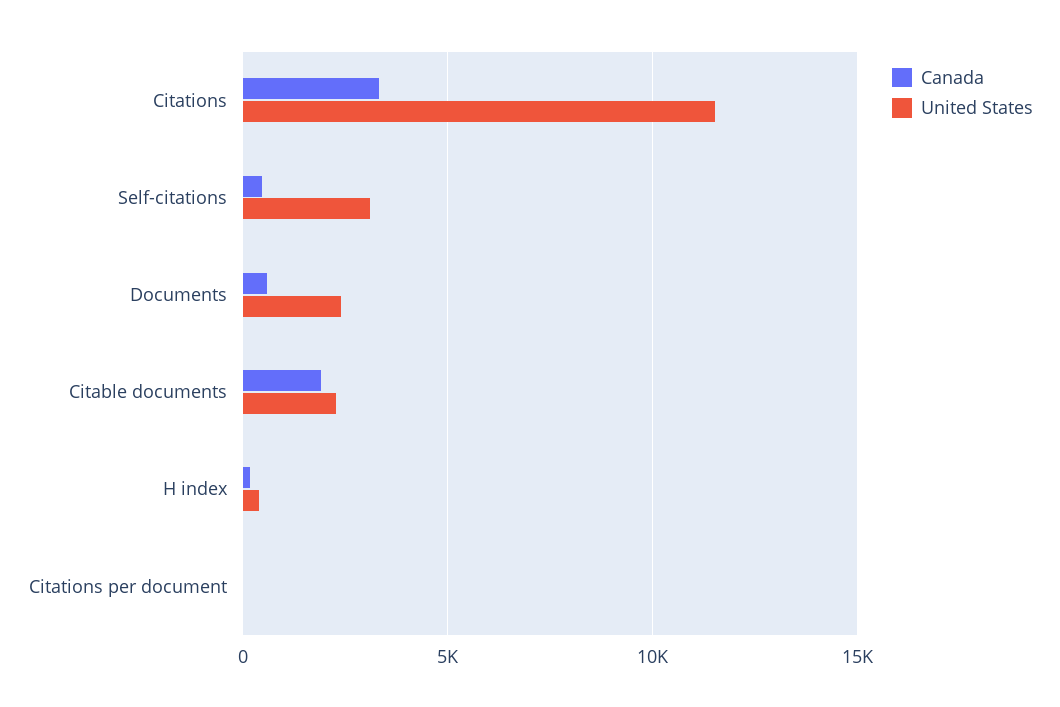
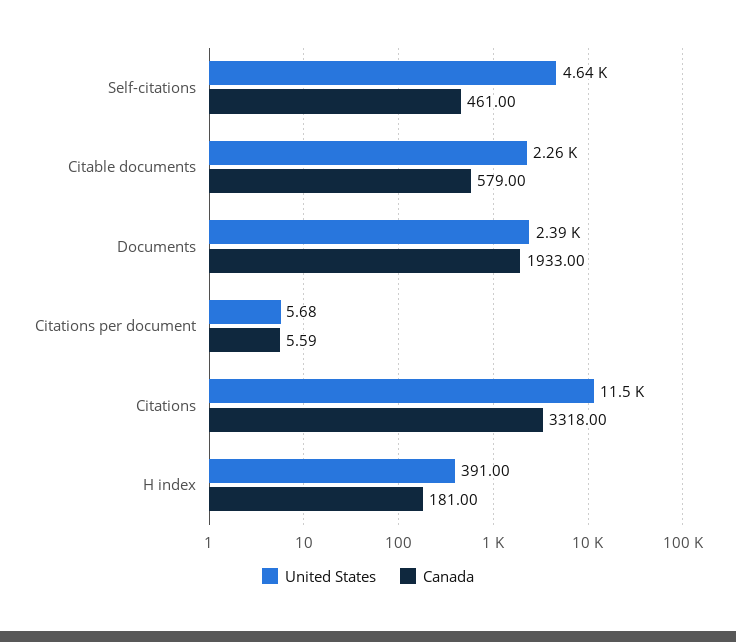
United States, Self-citations: 3000 -> 4640
Canada, Documents: 500 -> 1933
Canada, Citable documents: 2000 -> 579

